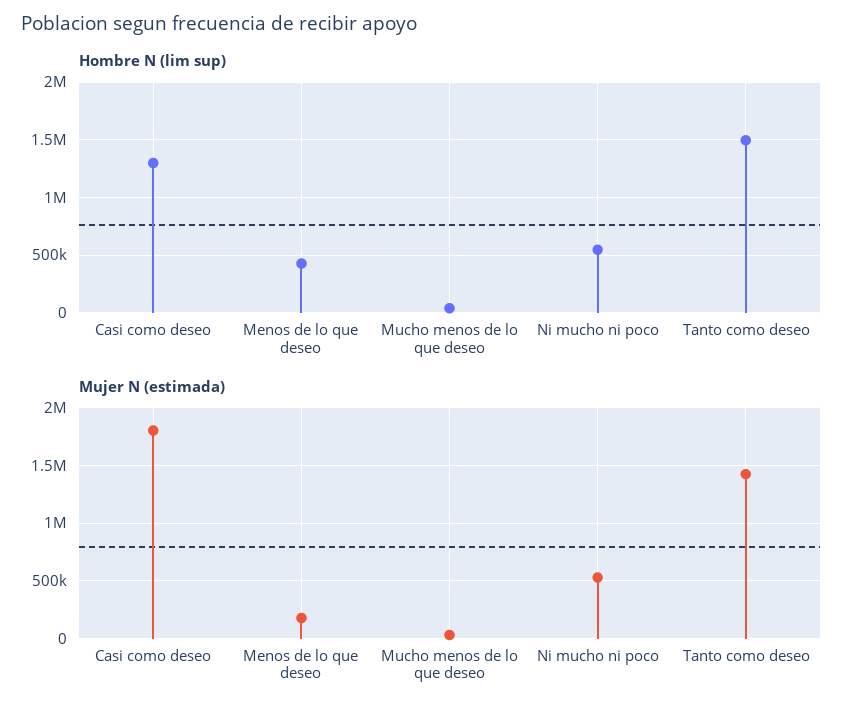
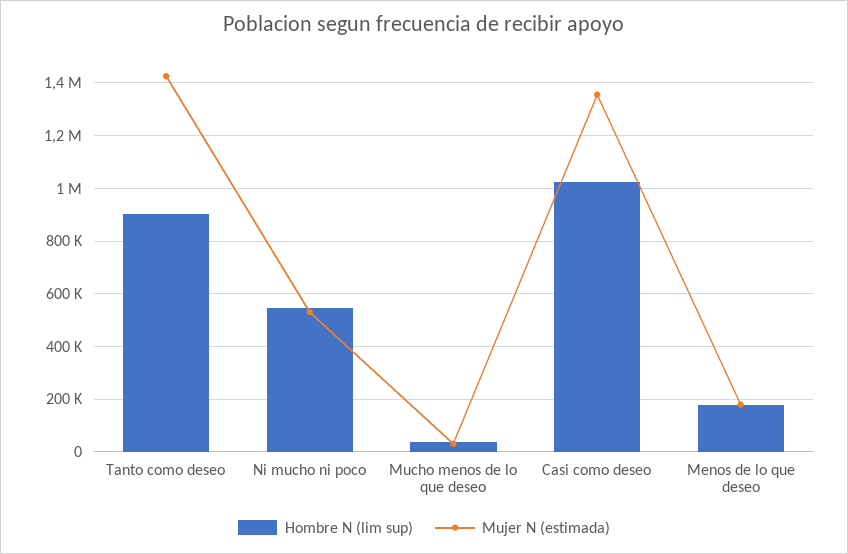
Hombre N (lim sup), Casi como deseo: 1300000 -> 1025000
Hombre N (lim sup), Menos de lo que deseo: 400000 -> 175000
Hombre N (lim sup), Tanto como deseo: 1500000 -> 900000
Mujer N (estimada), Casi como deseo: 1800000 -> 1350000

